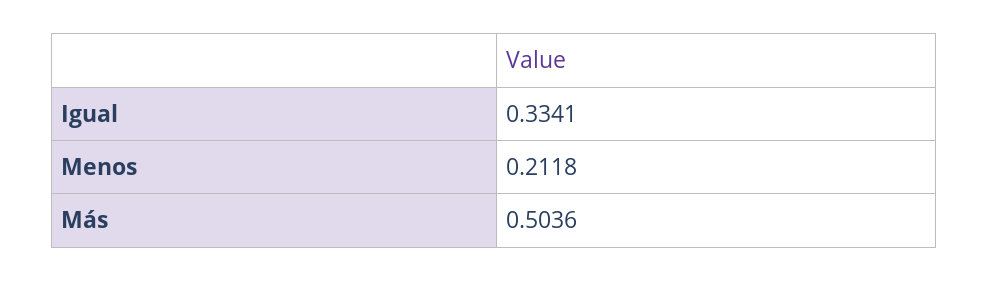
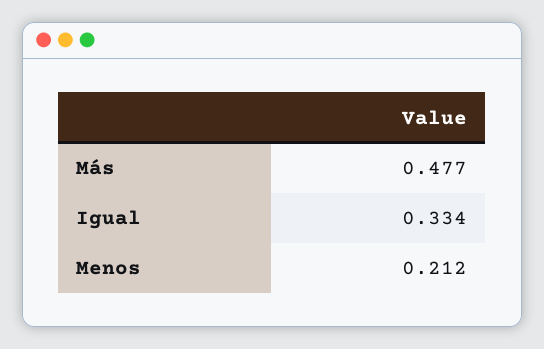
Más: 0.5036 -> 0.477

